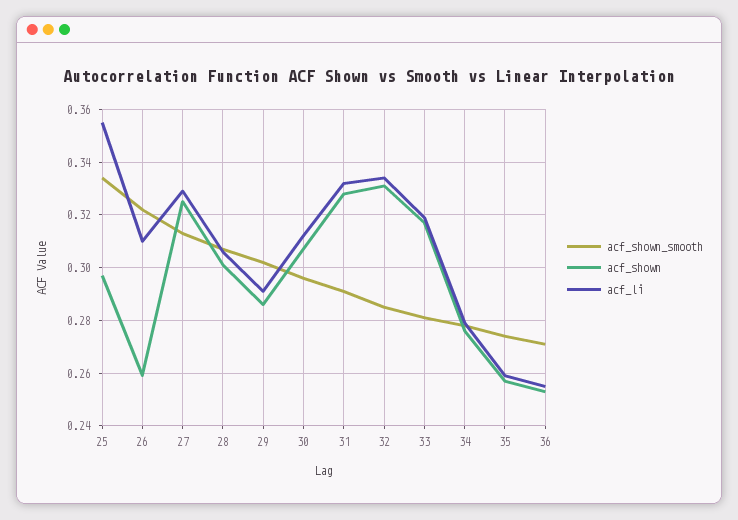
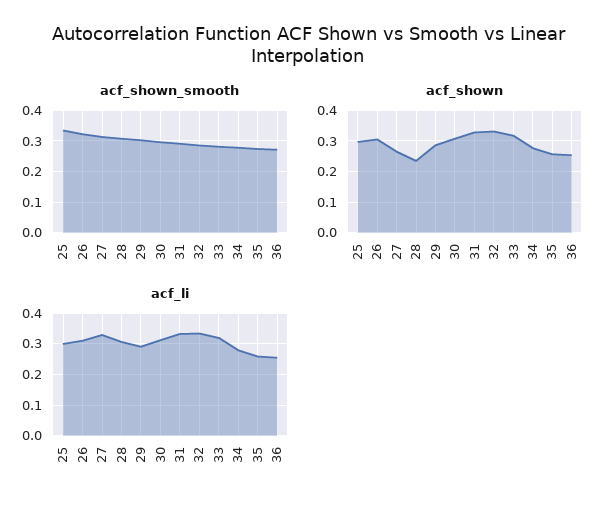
acf_li, 25: 0.355 -> 0.3
acf_shown, 26: 0.26 -> 0.3
acf_shown, 27: 0.325 -> 0.26
acf_shown, 28: 0.3 -> 0.24

